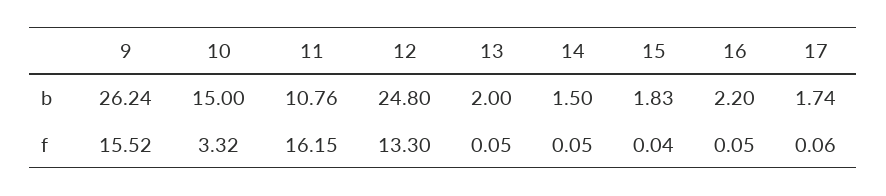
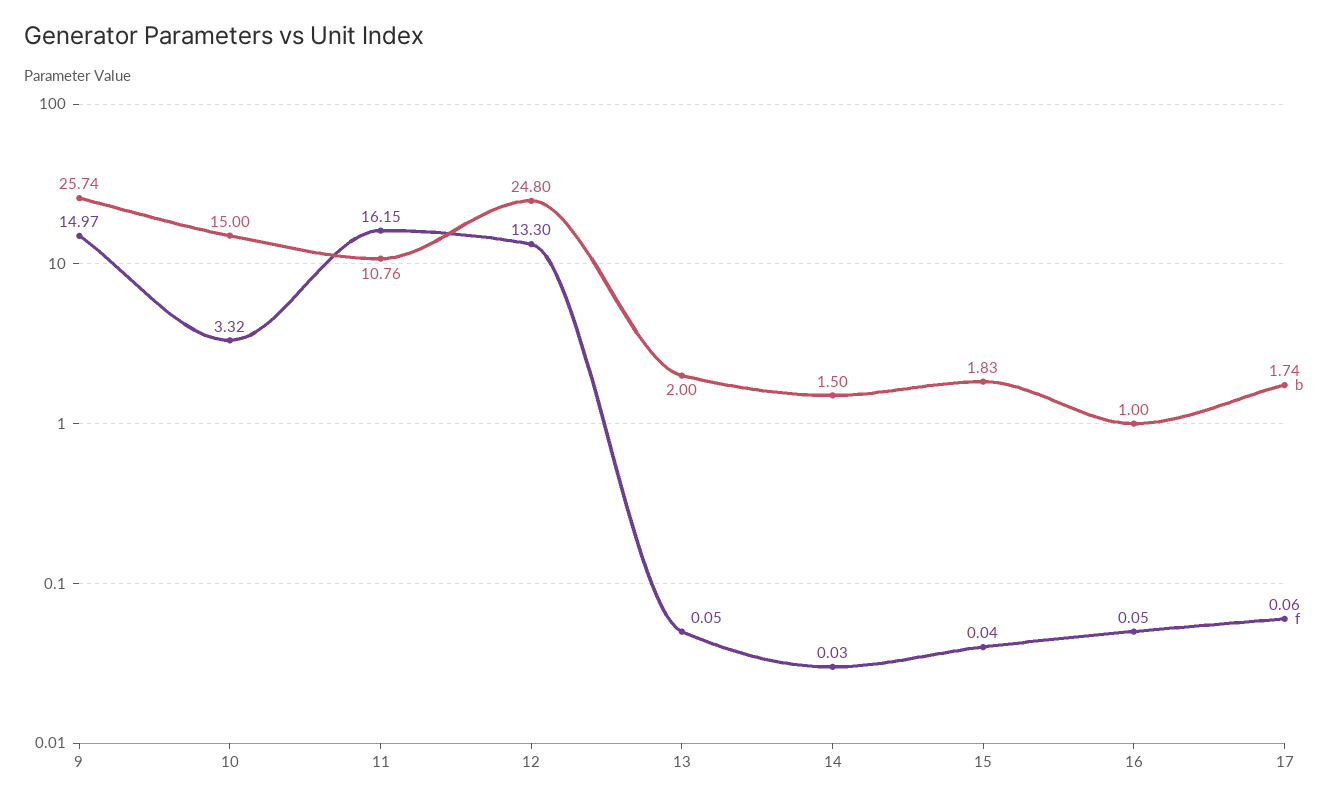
b, 9: 26.24 -> 25.74
b, 16: 2.2 -> 1
f, 9: 15.52 -> 14.97
f, 14: 0.05 -> 0.03

